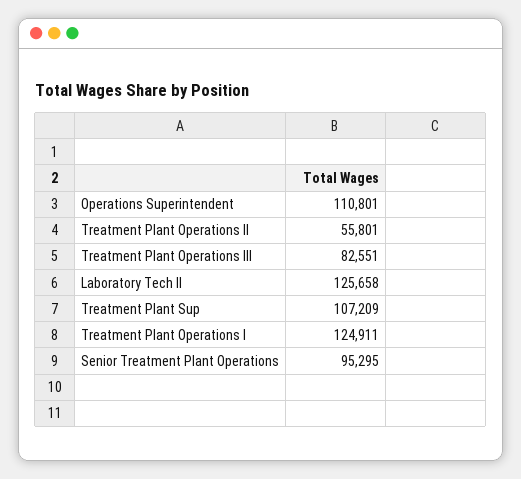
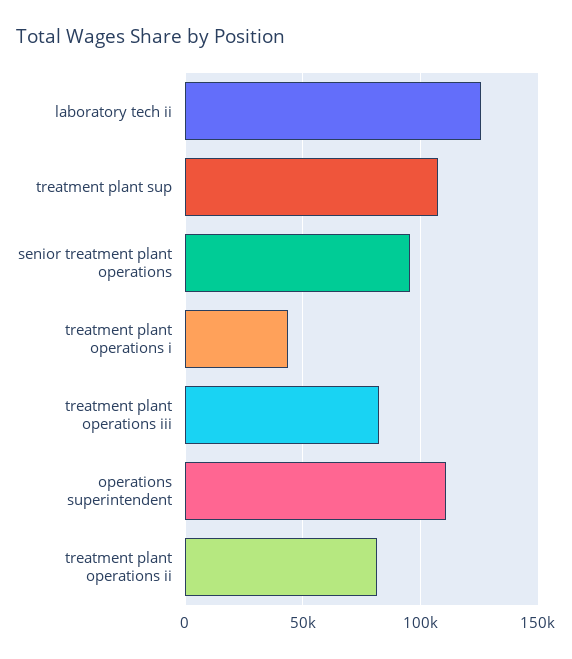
Treatment Plant Operations II: 55801 -> 80000
Treatment Plant Operations I: 124911 -> 45000

